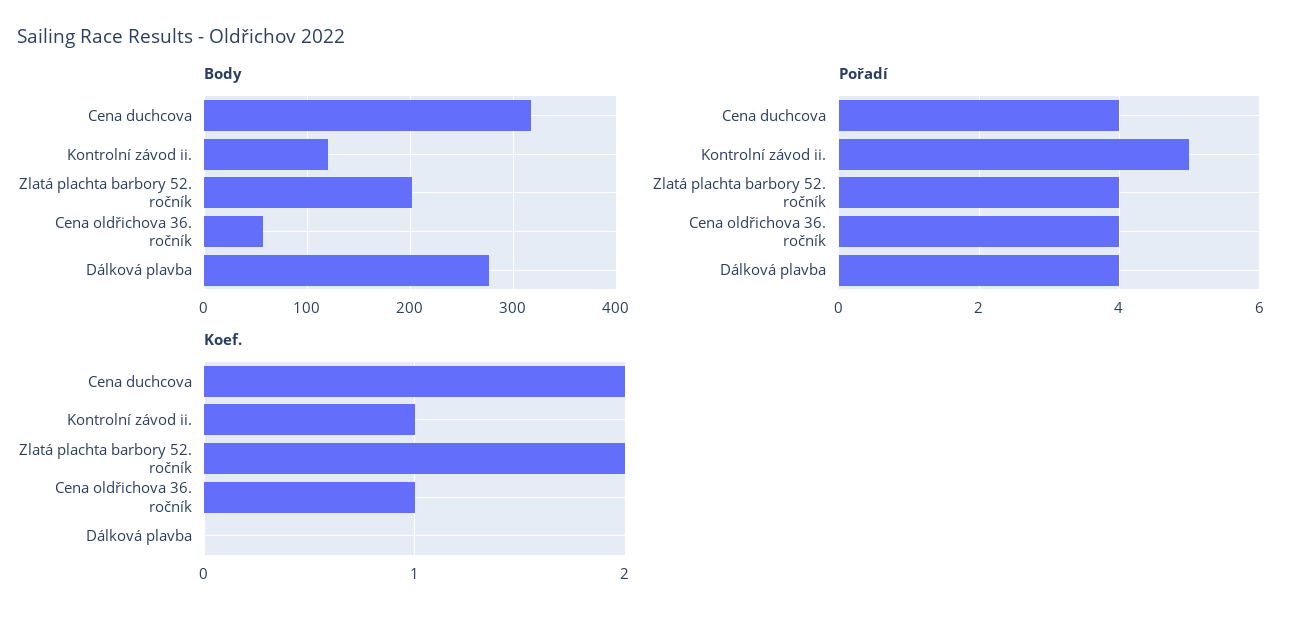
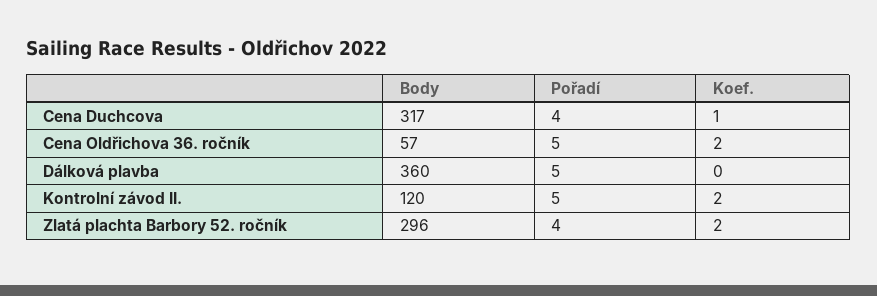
Body, Zlatá plachta barbory 52. ročník: 200 -> 296
Body, Dálková plavba: 280 -> 360
Pořadí, Cena oldřichova 36. ročník: 4 -> 5
Pořadí, Dálková plavba: 4 -> 5
Koef., Cena duchcova: 2 -> 1
Koef., Kontrolní závod ii.: 1 -> 2
Koef., Cena oldřichova 36. ročník: 1 -> 2

